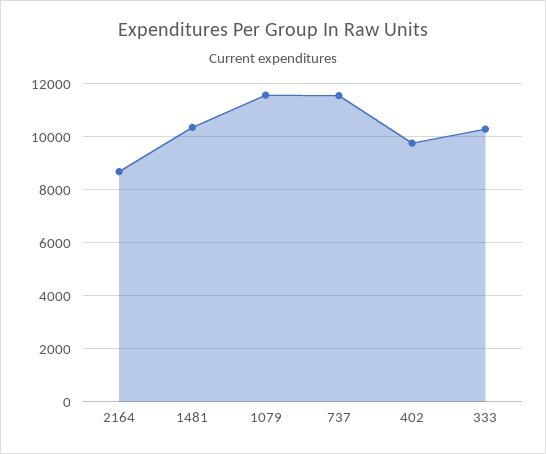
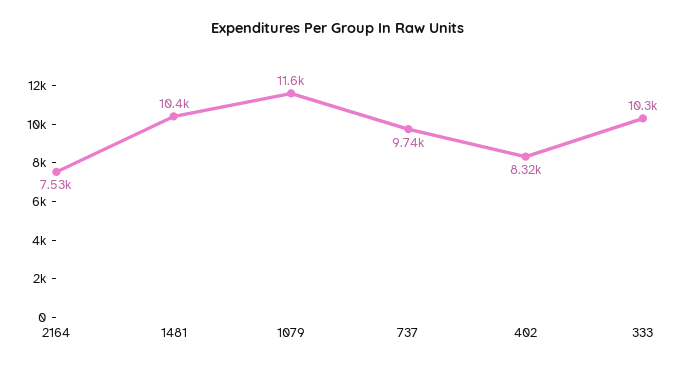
2164: 8750 -> 7530
737: 11500 -> 9740
402: 9750 -> 8320

